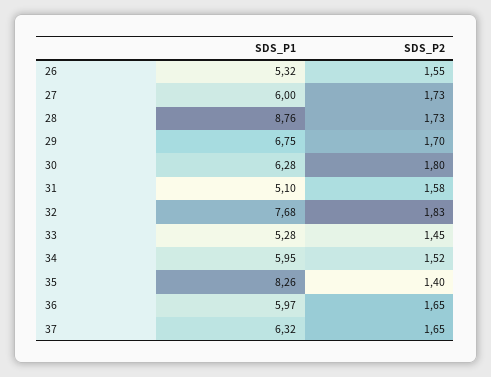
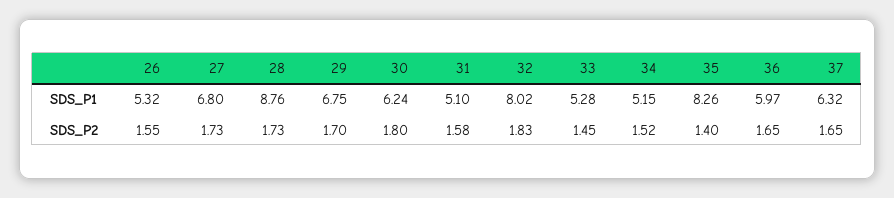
SDS_P1, 27: 6 -> 6.8
SDS_P1, 30: 6.28 -> 6.24
SDS_P1, 32: 7.68 -> 8.02
SDS_P1, 34: 5.95 -> 5.15

